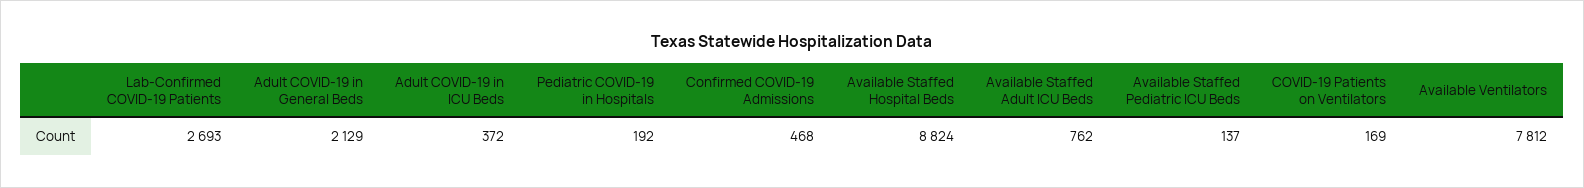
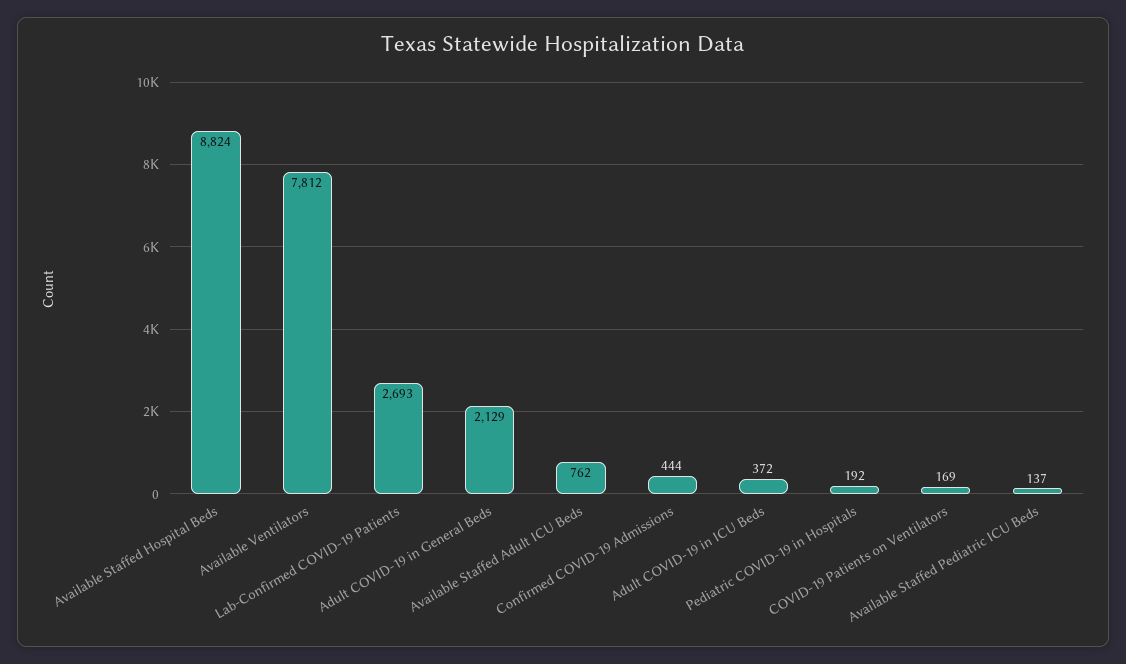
Confirmed COVID-19 Admissions: 468 -> 444

